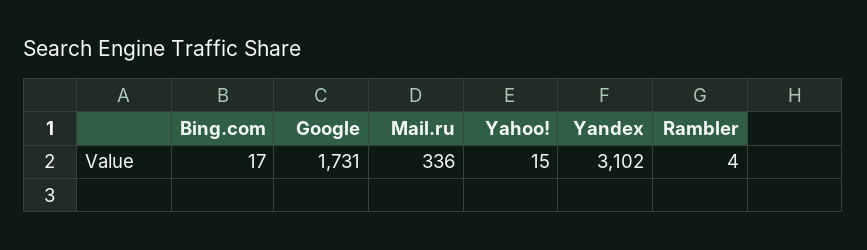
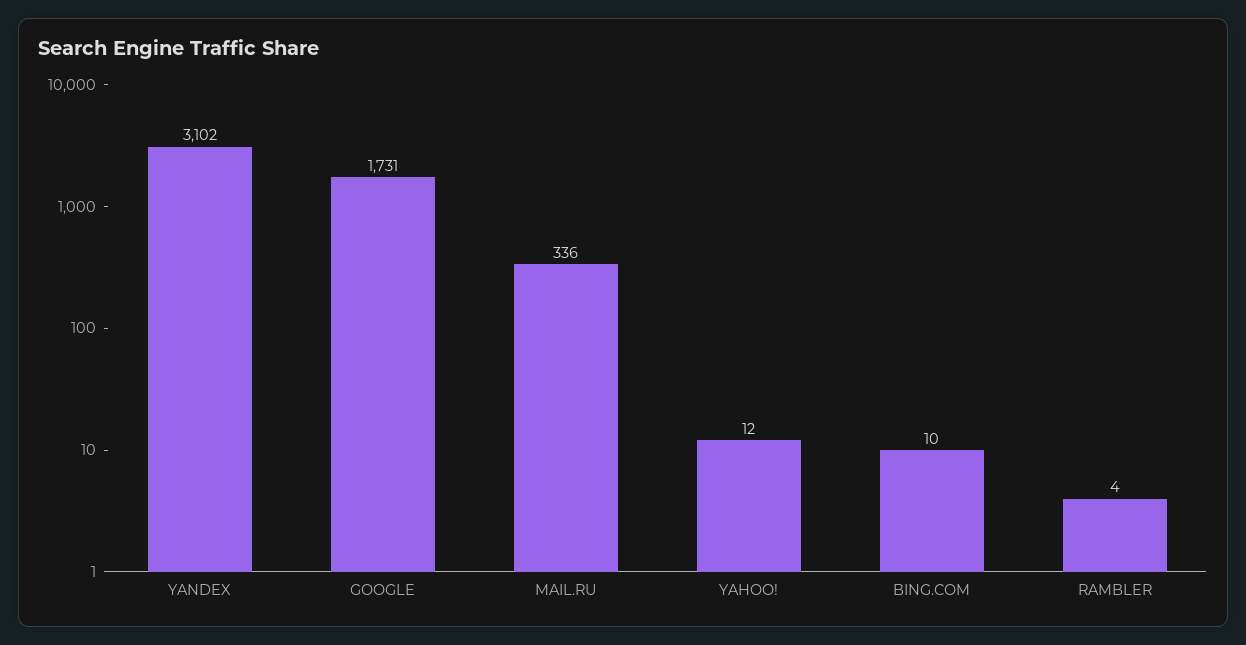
Bing.com: 17 -> 10
Yahoo!: 15 -> 12

